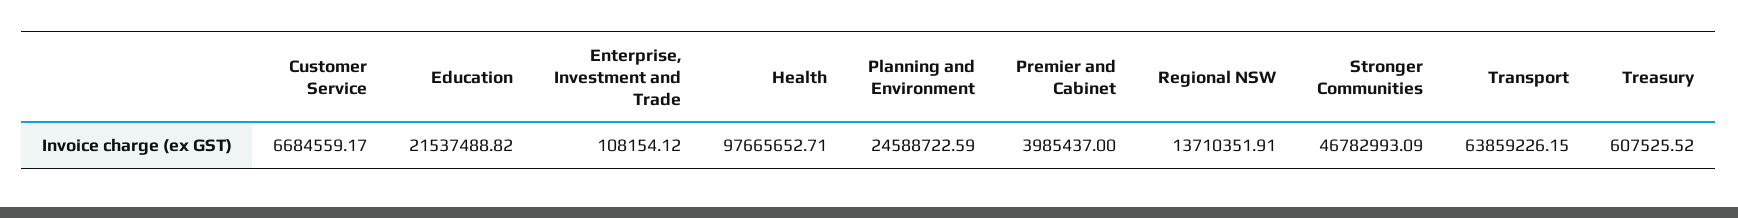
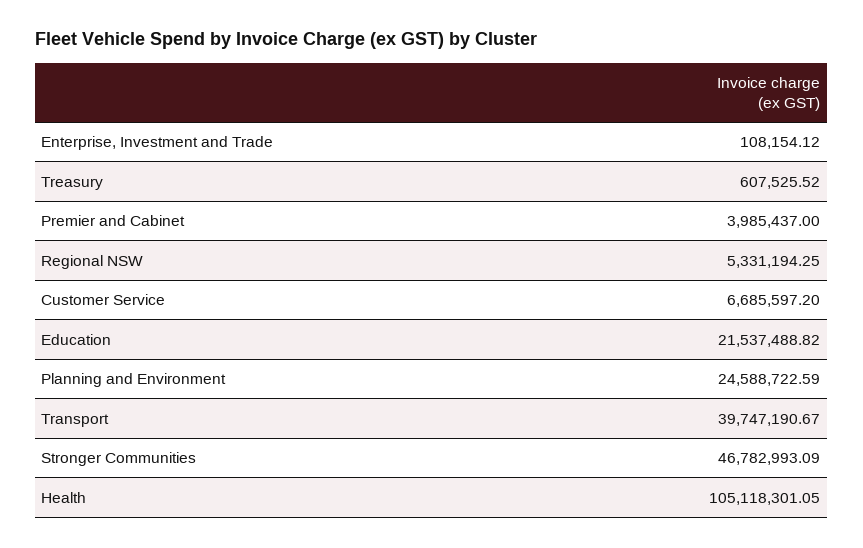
Customer Service: 6684559.17 -> 6685597.2
Health: 97665652.71 -> 105118301.05
Regional NSW: 13710351.91 -> 5331194.25
Transport: 63859226.15 -> 39747190.67

